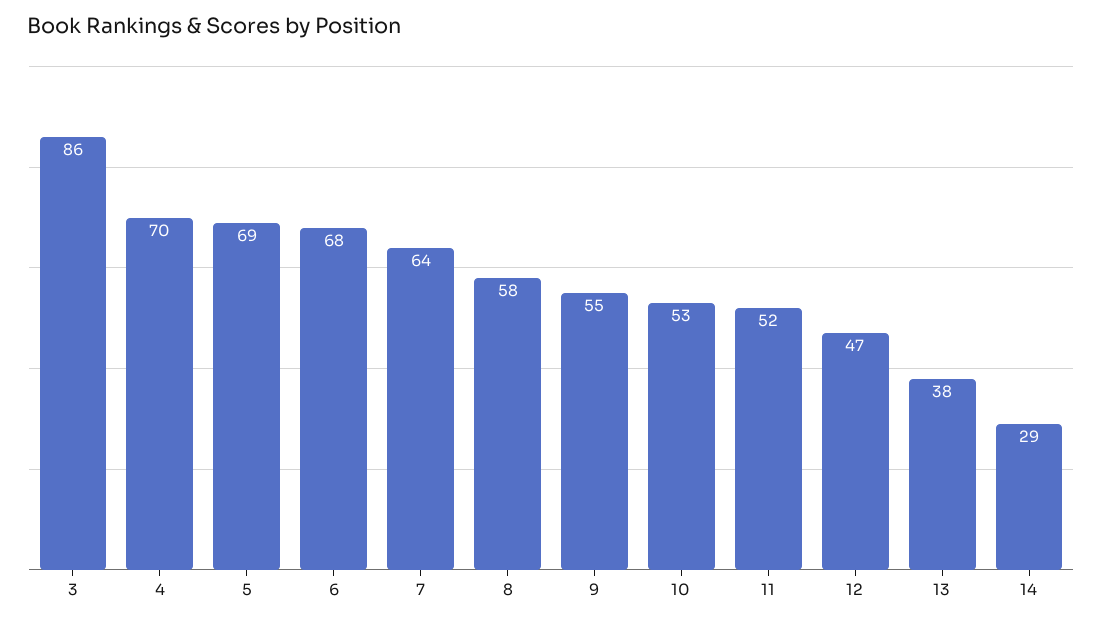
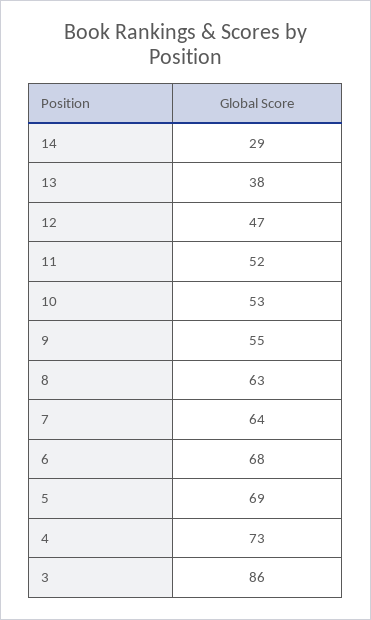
4: 70 -> 73
8: 58 -> 63

